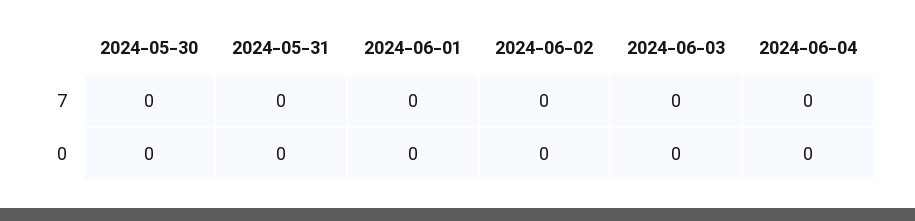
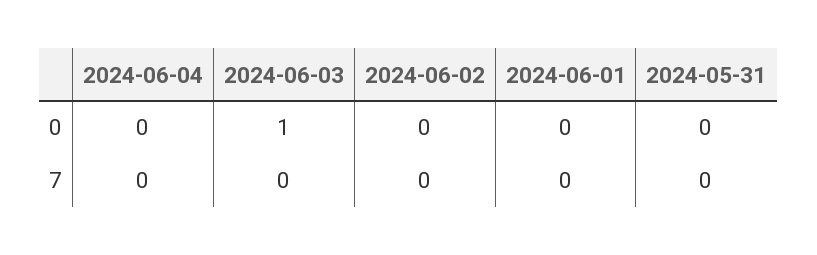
2024-05-30, 7: 0 -> none
2024-05-30, 0: 0 -> none
2024-06-03, 0: 0 -> 1

